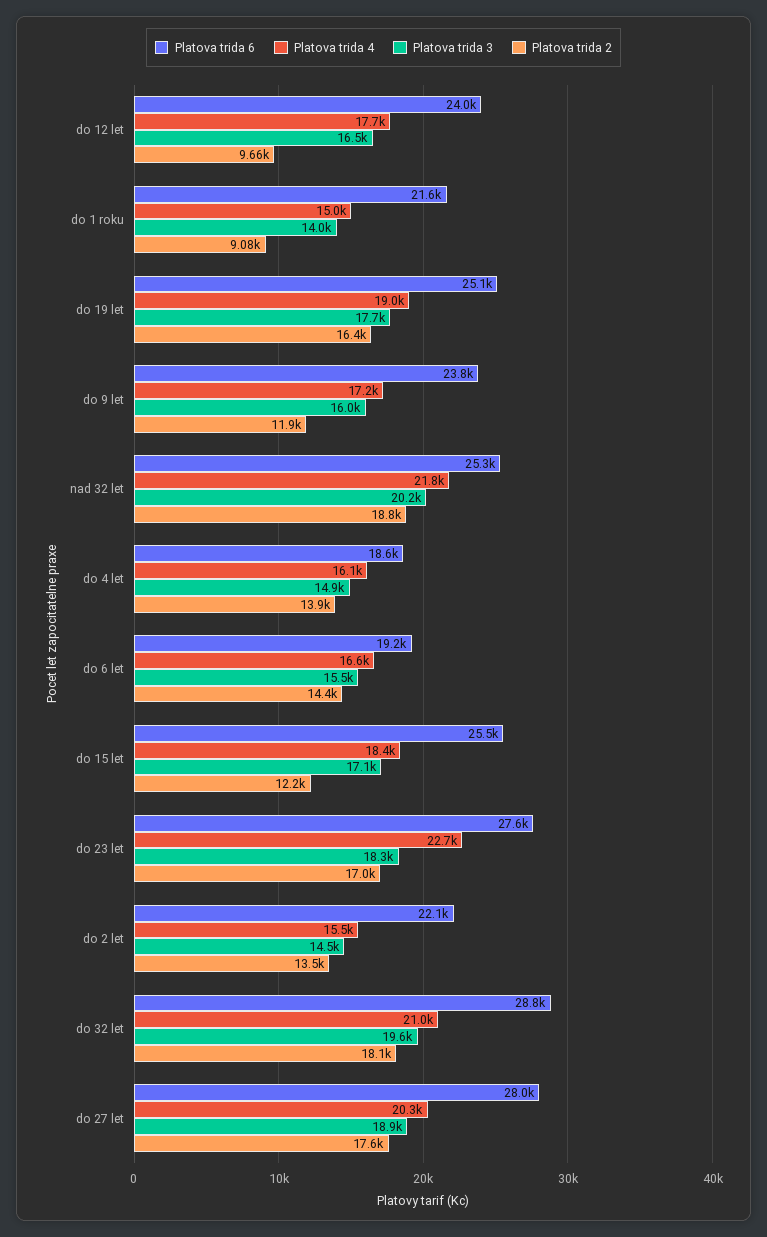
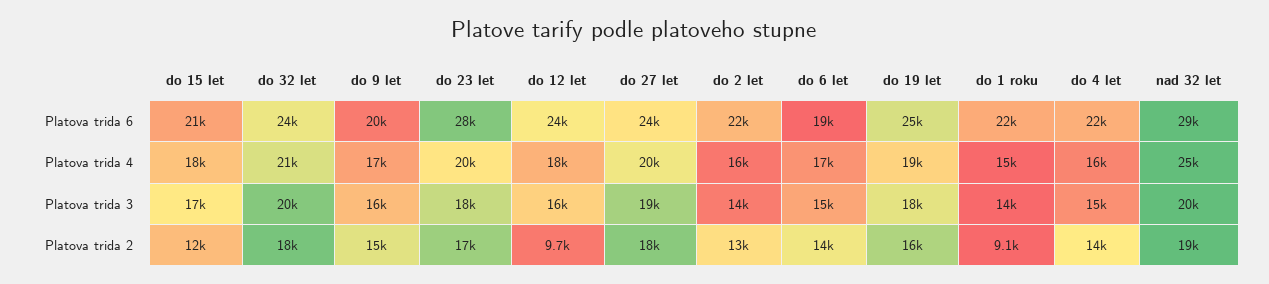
Platova trida 6, do 9 let: 23800 -> 20000
Platova trida 2, do 9 let: 11900 -> 15000
Platova trida 6, nad 32 let: 25300 -> 29000
Platova trida 4, nad 32 let: 21800 -> 25000
Platova trida 6, do 4 let: 18600 -> 22000
Platova trida 6, do 15 let: 25500 -> 21000
Platova trida 4, do 23 let: 22700 -> 20000
Platova trida 6, do 32 let: 28800 -> 24000
Platova trida 6, do 27 let: 28000 -> 24000

